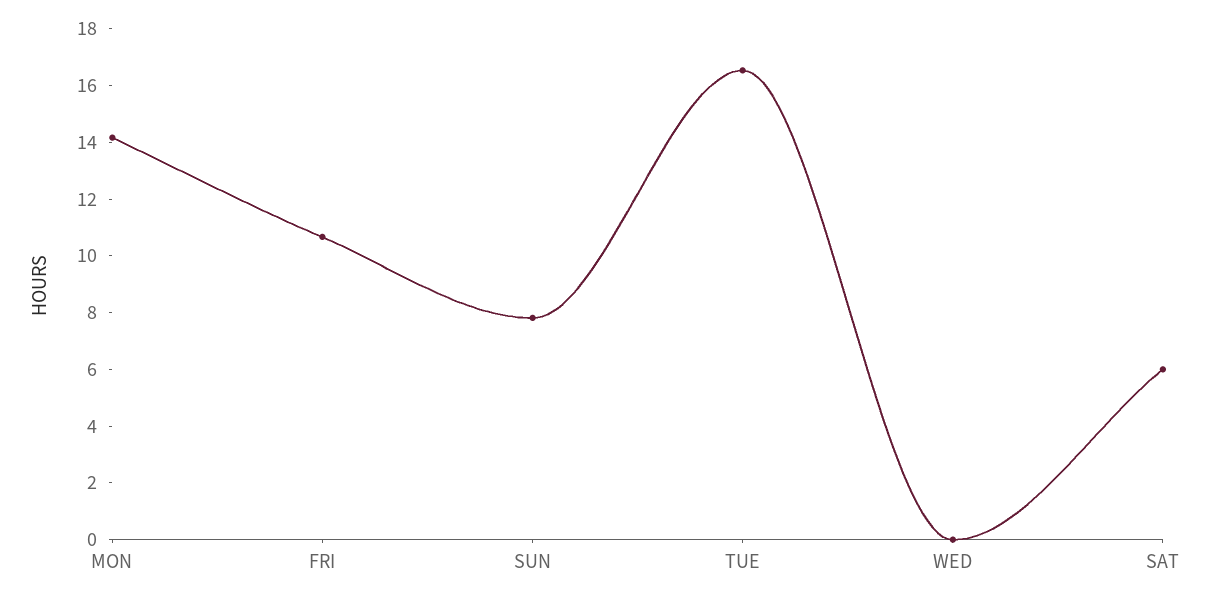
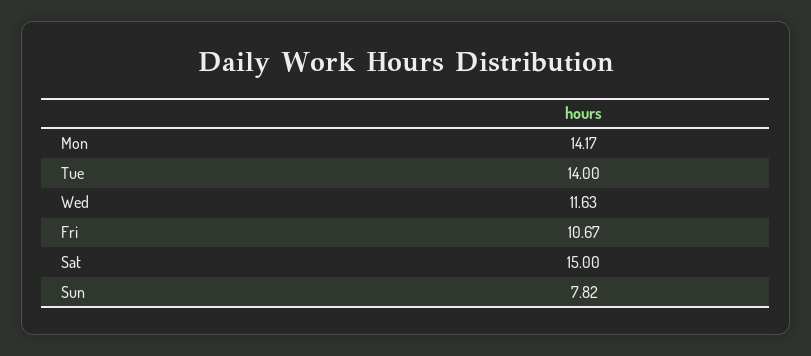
TUE: 16.5 -> 14
WED: 0 -> 11.63
SAT: 6 -> 15

